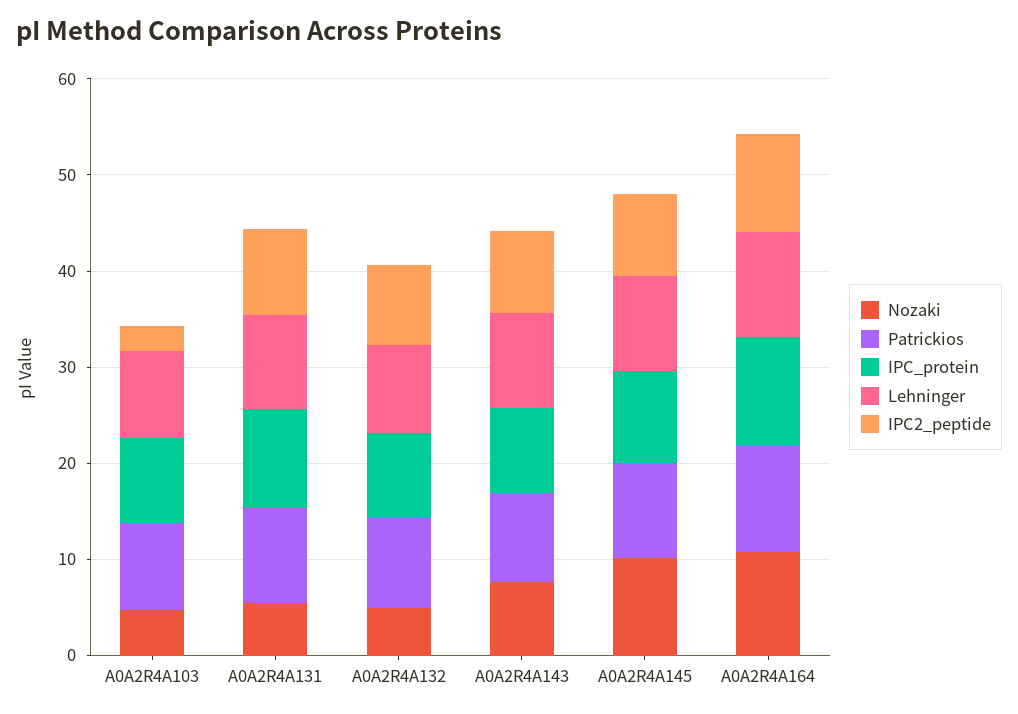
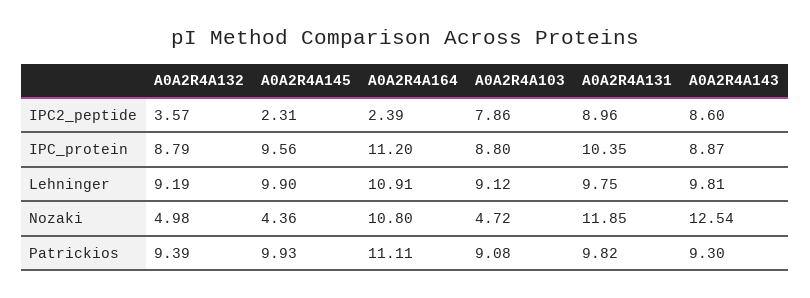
IPC2_peptide, A0A2R4A103: 2 -> 7.86
Nozaki, A0A2R4A131: 6 -> 11.85
IPC2_peptide, A0A2R4A132: 8 -> 3.57
Nozaki, A0A2R4A143: 8 -> 12.54
Nozaki, A0A2R4A145: 10 -> 4.36
IPC2_peptide, A0A2R4A145: 8 -> 2.31
IPC2_peptide, A0A2R4A164: 10 -> 2.39

